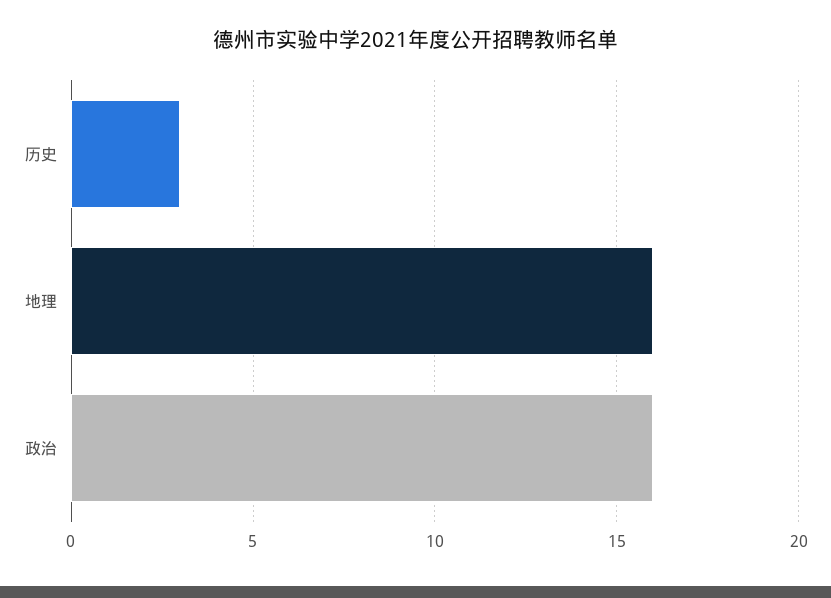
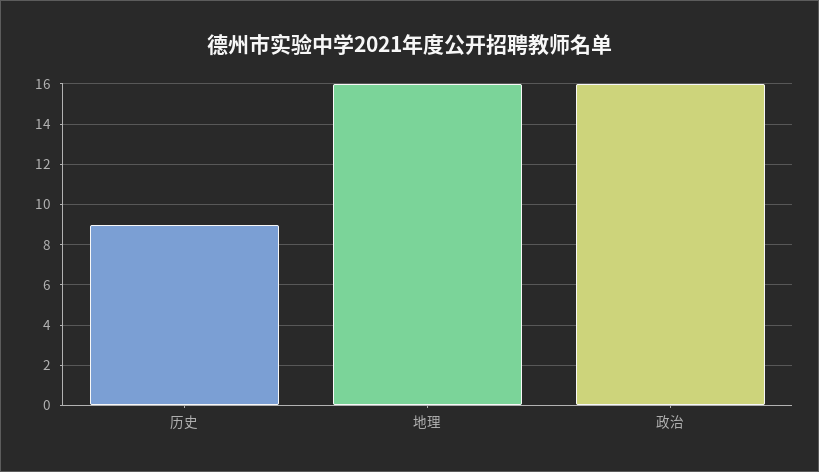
历史: 3 -> 9

